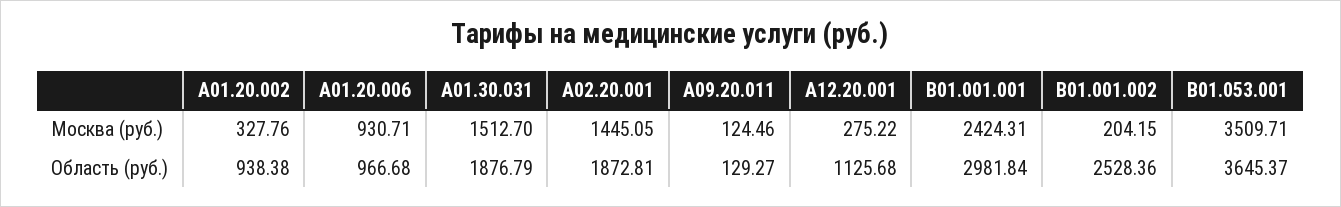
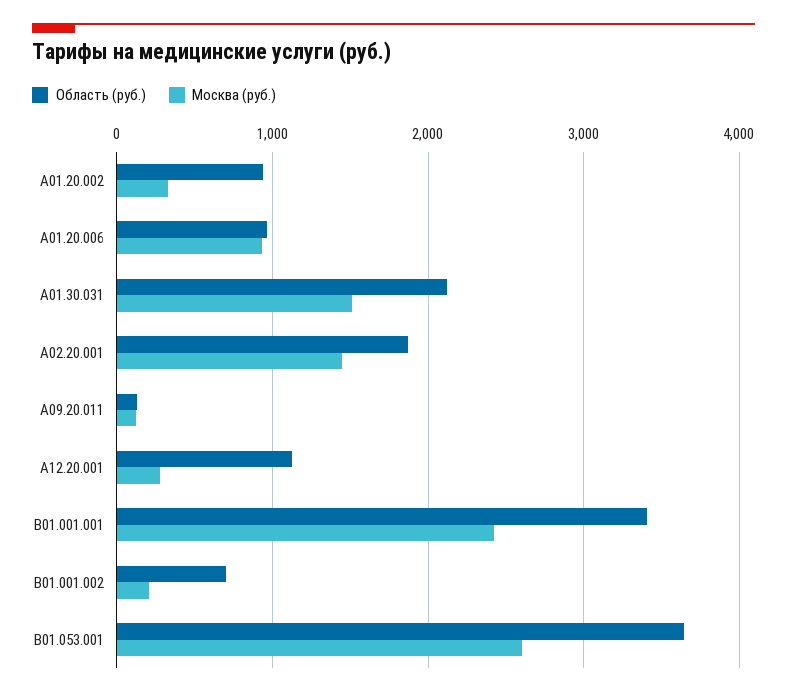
Москва (руб.), B01.053.001: 3509.71 -> 2600
Область (руб.), A01.30.031: 1876.79 -> 2100
Область (руб.), B01.001.001: 2981.84 -> 3400
Область (руб.), B01.001.002: 2528.36 -> 700

